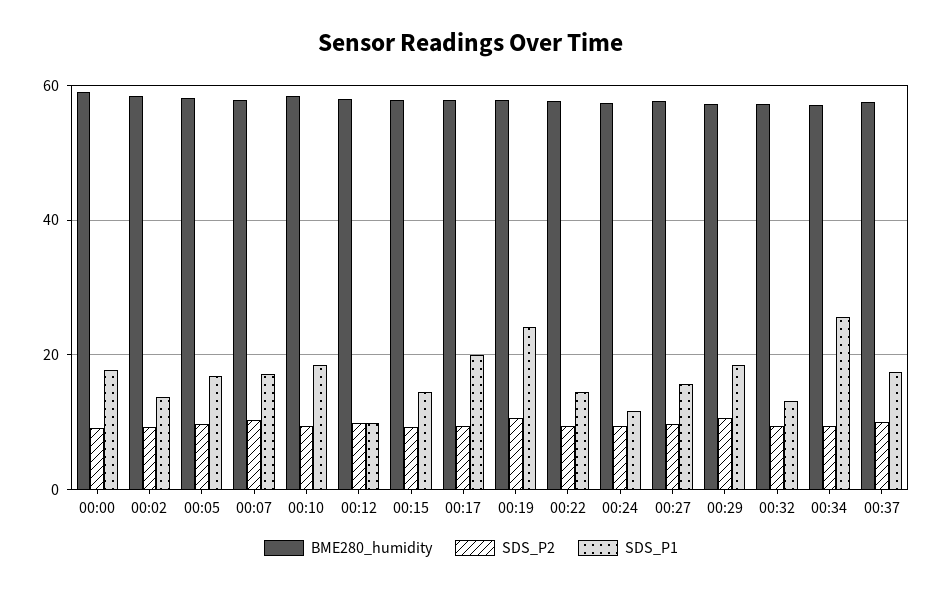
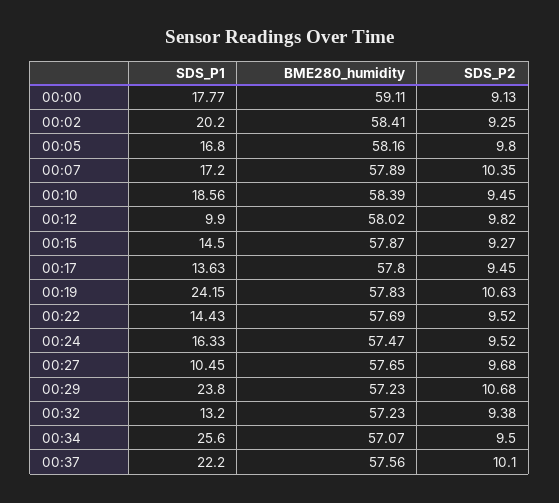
SDS_P1, 00:02: 14 -> 20.2
SDS_P1, 00:17: 20 -> 13.63
SDS_P1, 00:24: 12 -> 16.33
SDS_P1, 00:27: 16 -> 10.45
SDS_P1, 00:29: 18 -> 23.8
SDS_P1, 00:37: 18 -> 22.2

